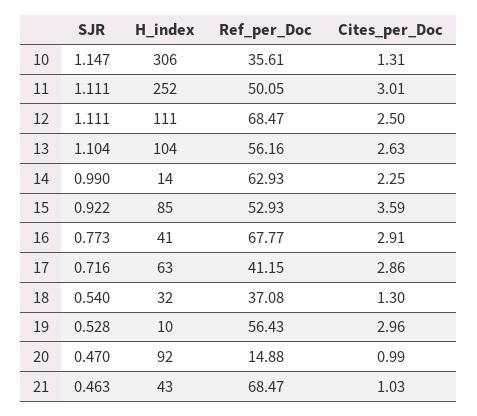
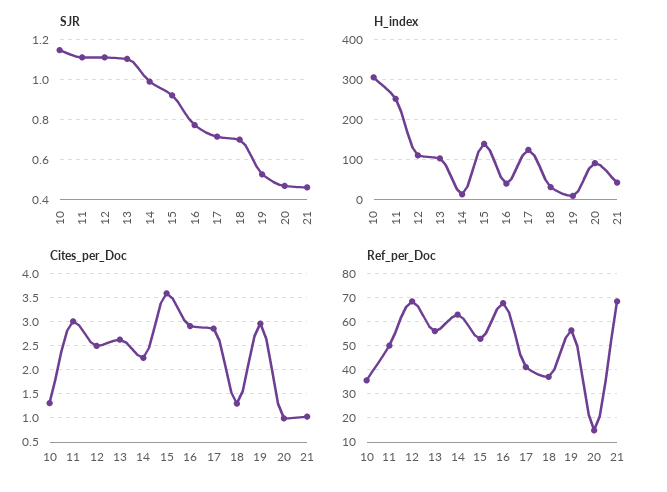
H_index, 15: 85 -> 140
H_index, 17: 63 -> 120
SJR, 18: 0.54 -> 0.7

